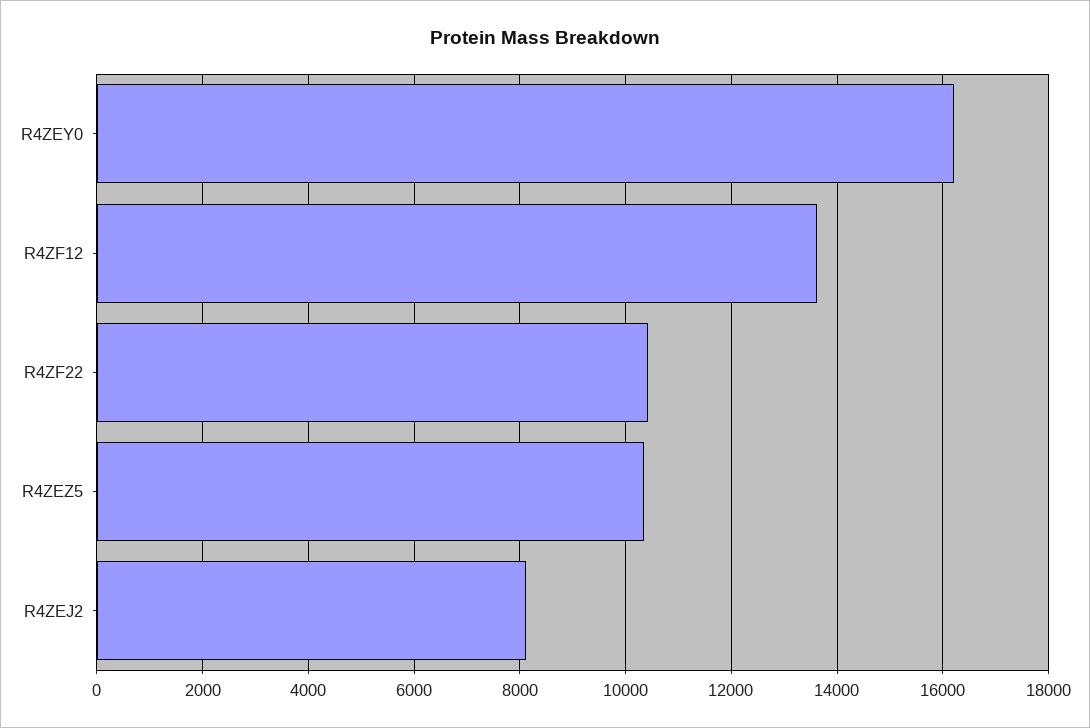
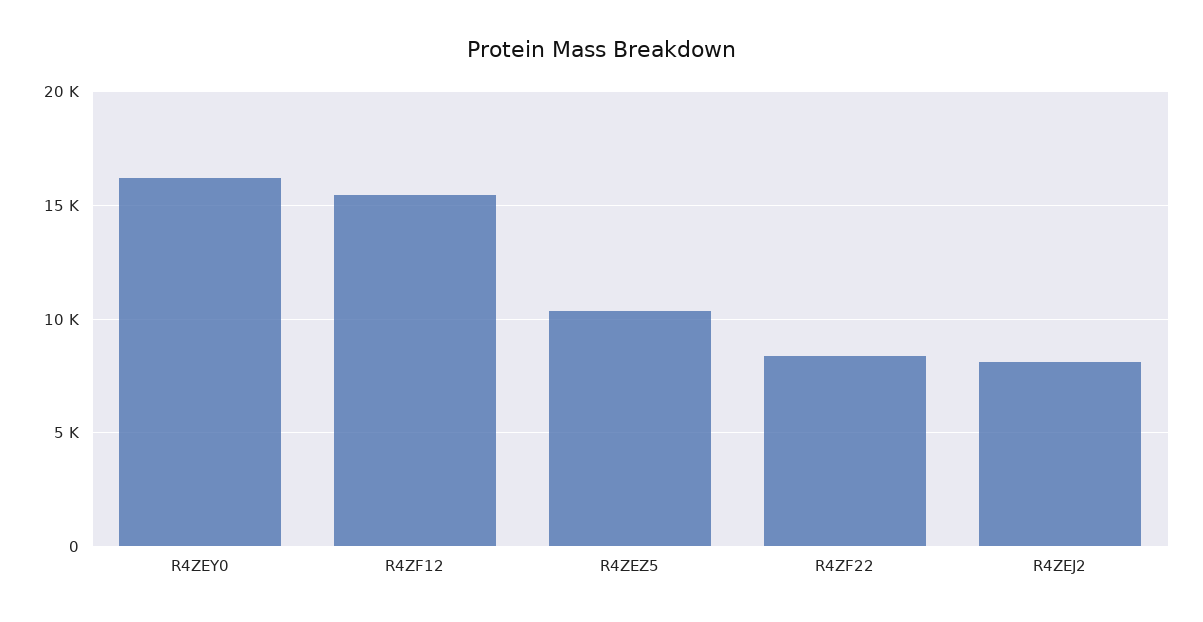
R4ZF12: 13600 -> 15500
R4ZF22: 10400 -> 8500

